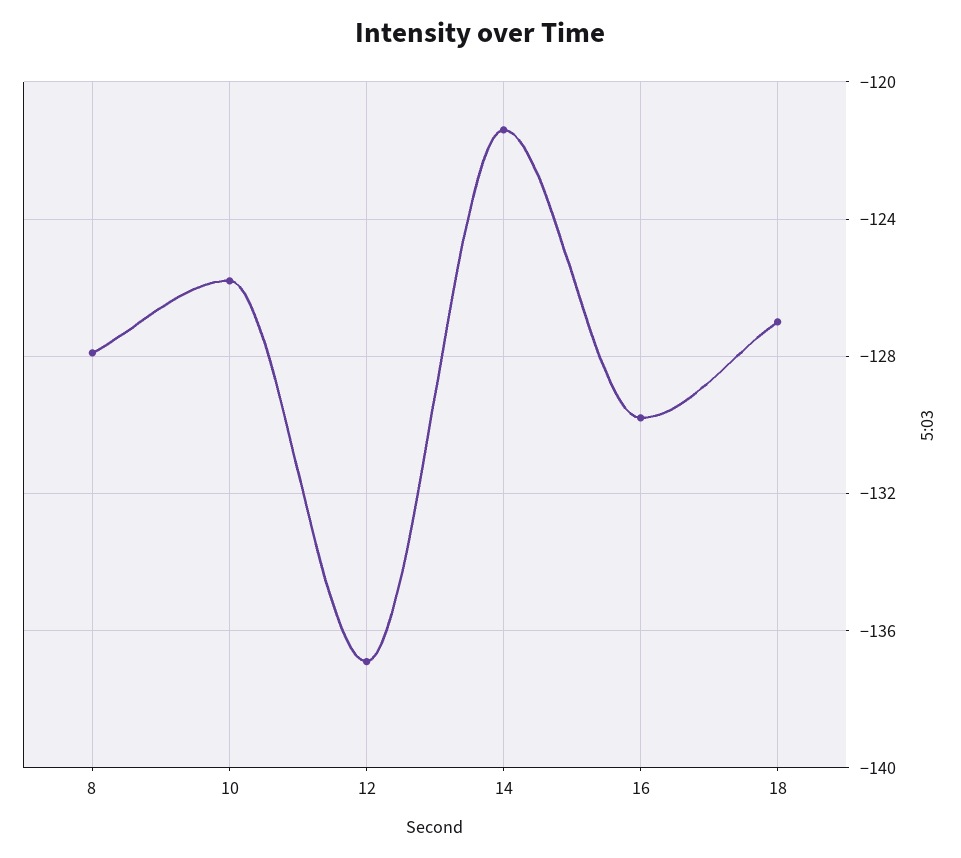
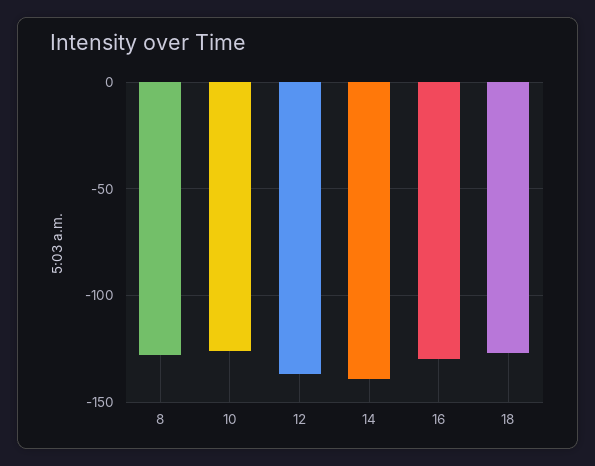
14: -121.5 -> -140

